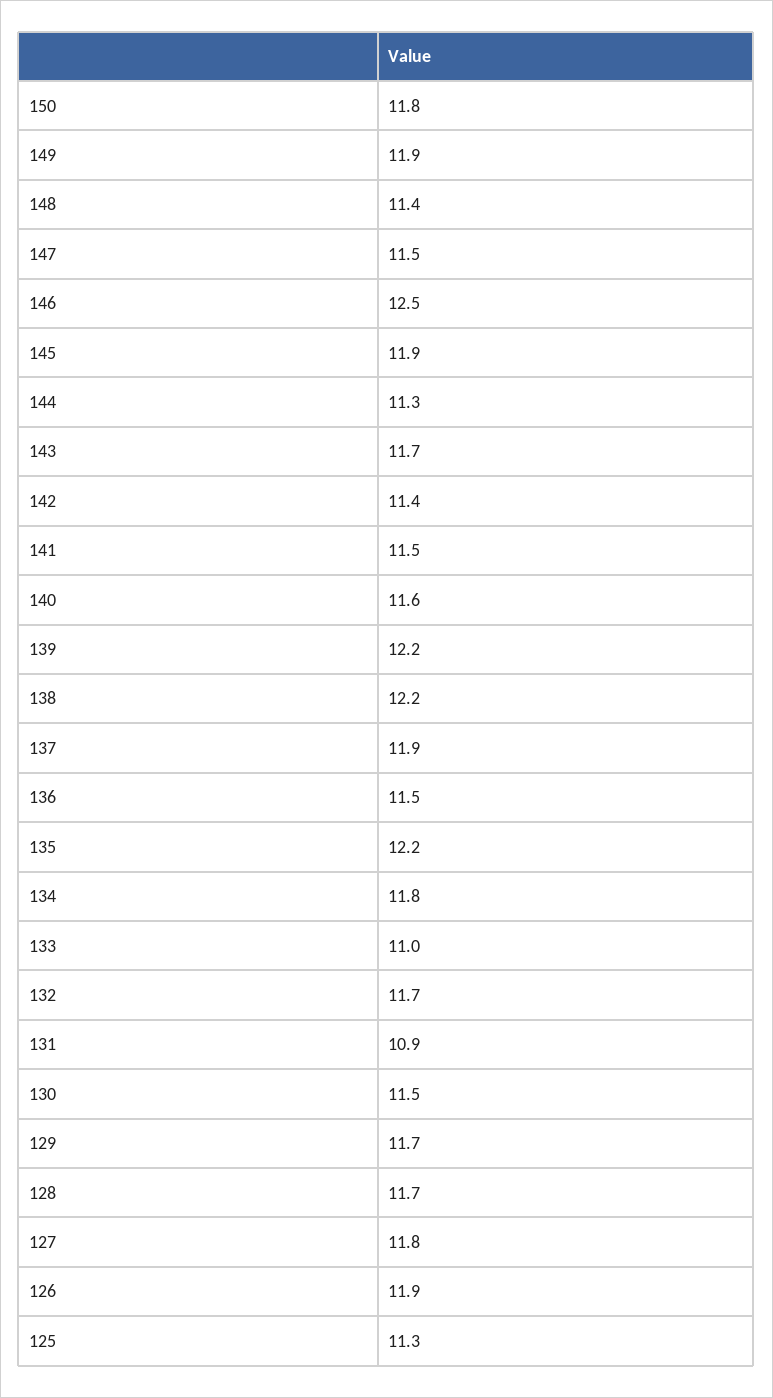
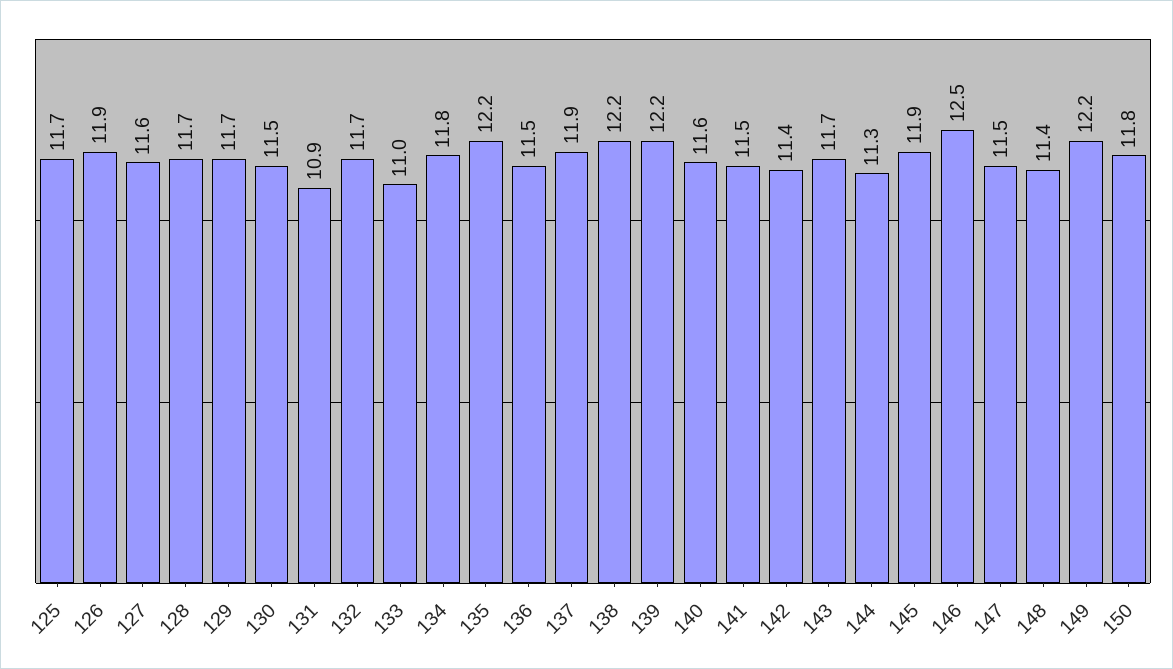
149: 11.9 -> 12.2
127: 11.8 -> 11.6
125: 11.3 -> 11.7

